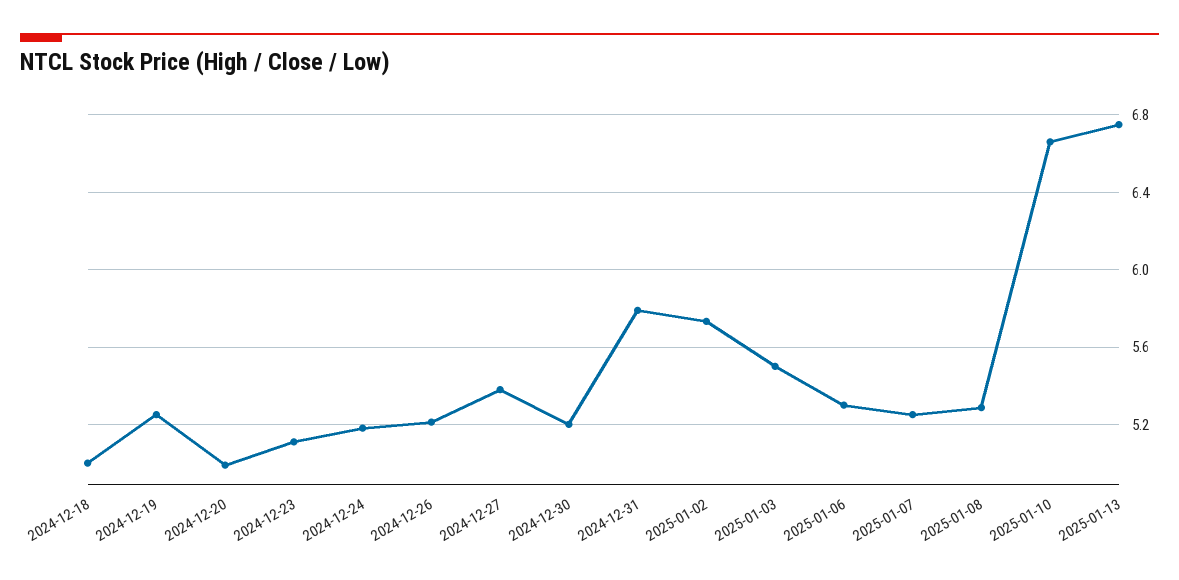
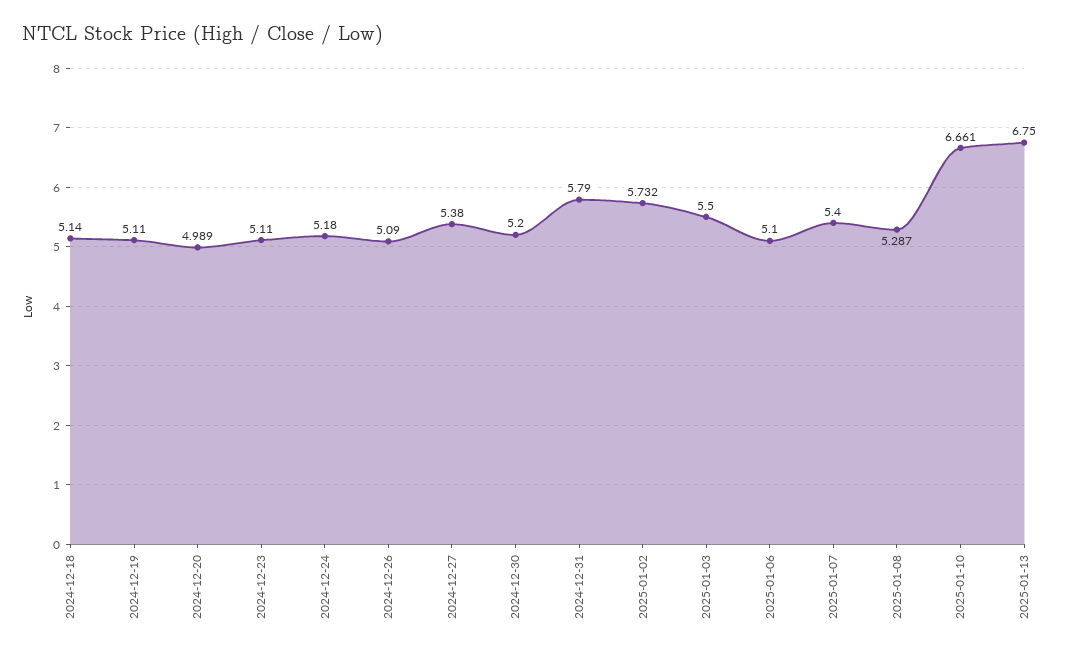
2024-12-18: 5 -> 5.14
2024-12-19: 5.25 -> 5.11
2024-12-26: 5.2 -> 5.09
2025-01-06: 5.3 -> 5.1
2025-01-07: 5.25 -> 5.4

